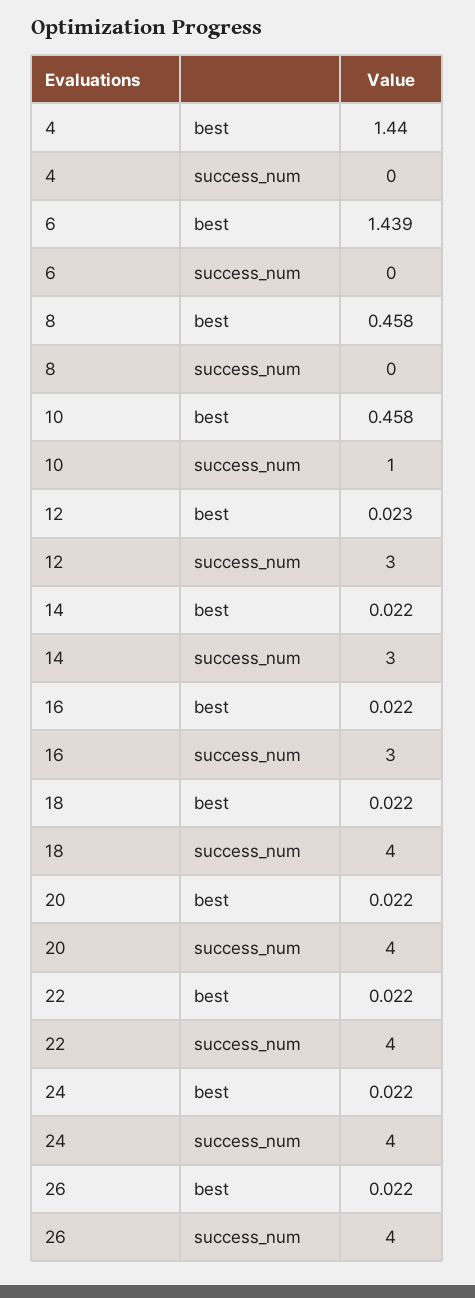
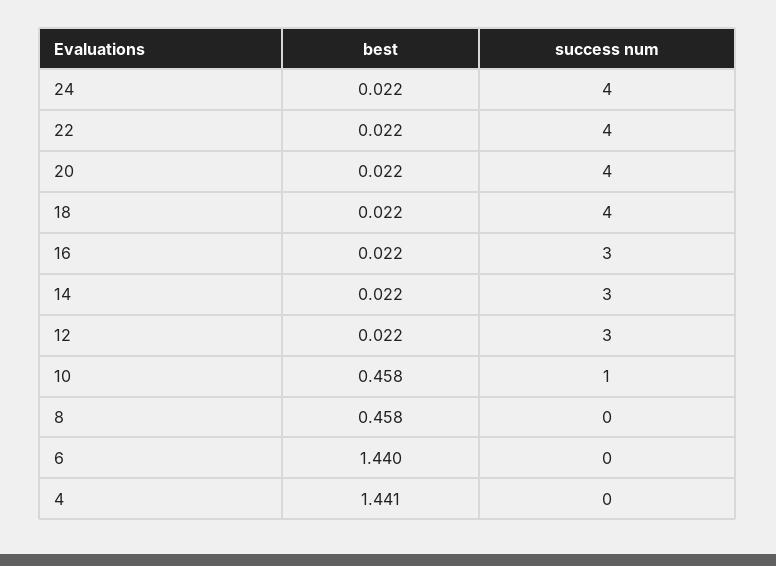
4, best: 1.44 -> 1.441
6, best: 1.439 -> 1.44
12, best: 0.023 -> 0.022
26, best: 0.022 -> none
26, success_num: 4 -> none

